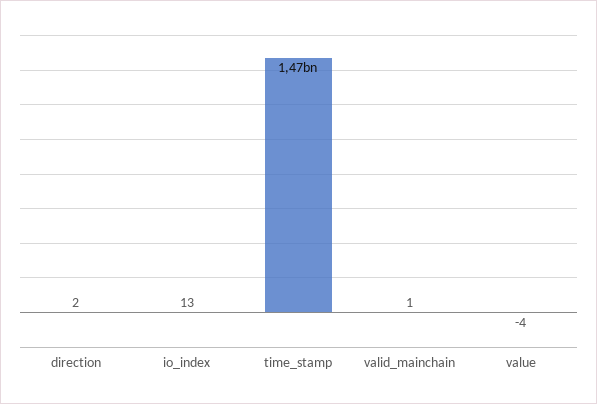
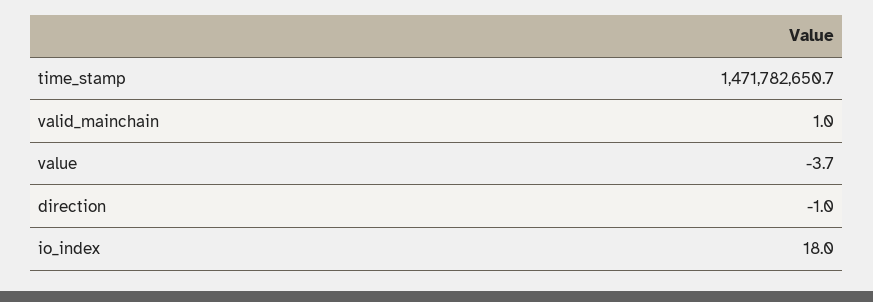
direction: 2 -> -1
io_index: 13 -> 18

